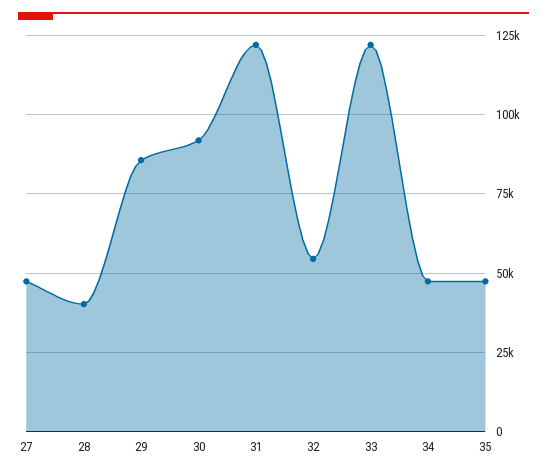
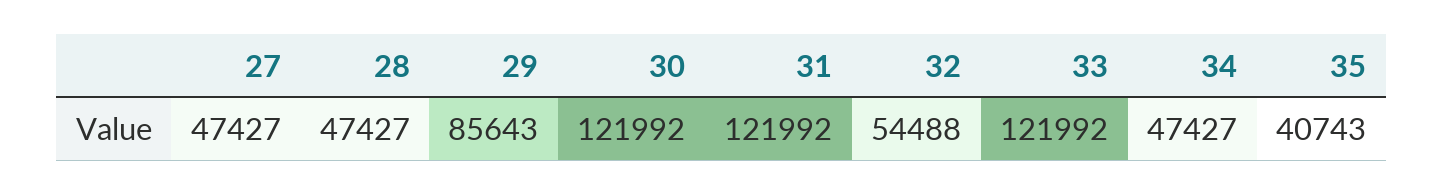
28: 40000 -> 47427
30: 92500 -> 121992
35: 47500 -> 40743

